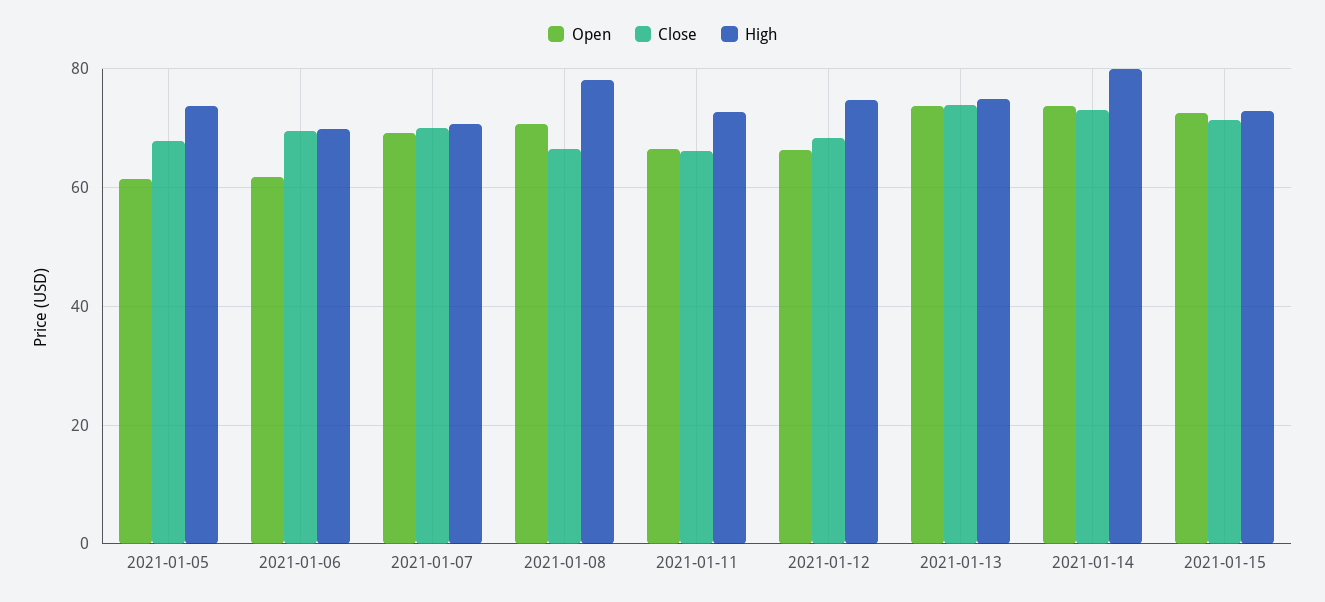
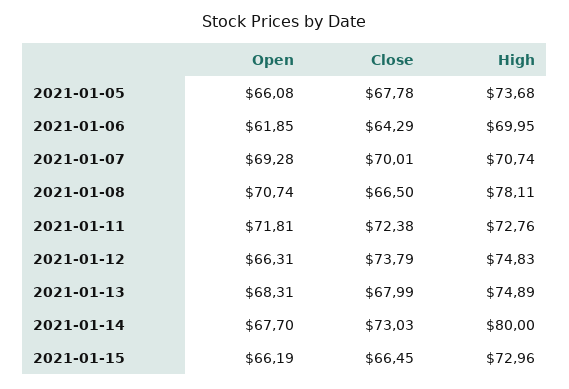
Open, 2021-01-05: 62 -> 66.08
Close, 2021-01-06: 70 -> 64.29
Open, 2021-01-11: 66 -> 71.81
Close, 2021-01-11: 66 -> 72.38
Close, 2021-01-12: 68 -> 73.79
Open, 2021-01-13: 74 -> 68.31
Close, 2021-01-13: 74 -> 67.99
Open, 2021-01-14: 74 -> 67.7
Open, 2021-01-15: 72 -> 66.19
Close, 2021-01-15: 72 -> 66.45

